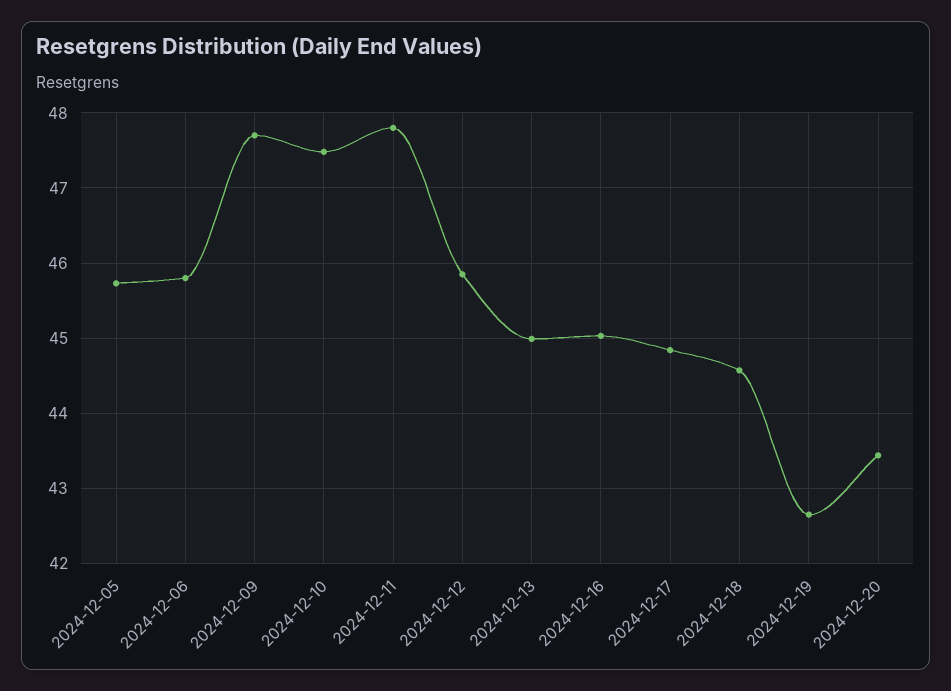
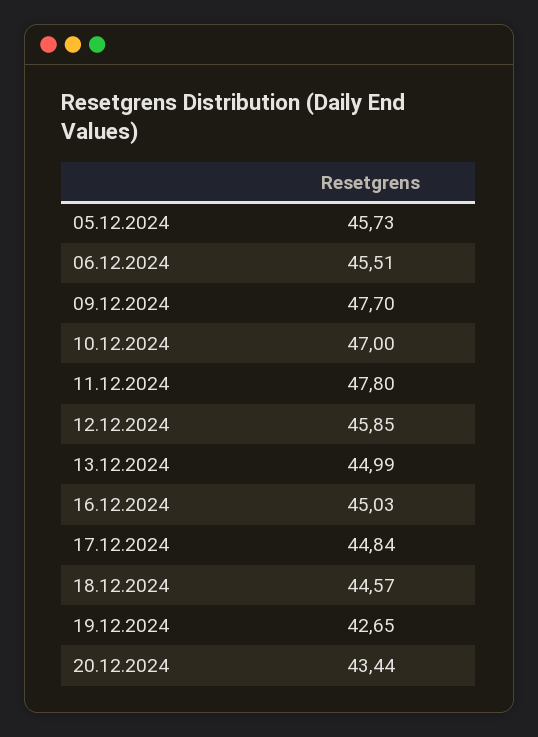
2024-12-06: 45.8 -> 45.51
2024-12-10: 47.5 -> 47

